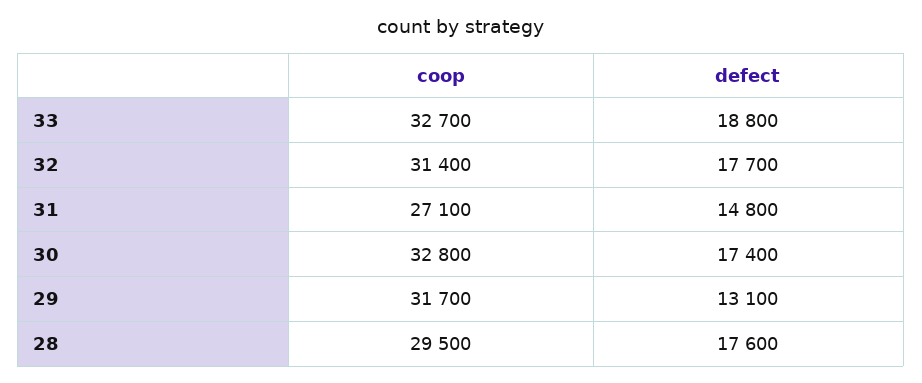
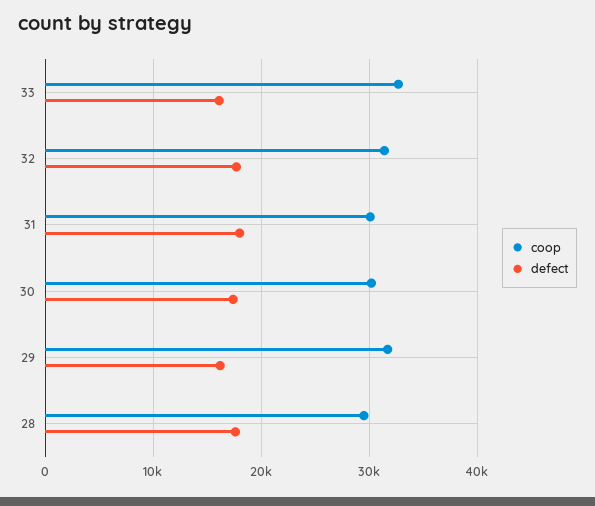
defect, 33: 18800 -> 16000
coop, 31: 27100 -> 30000
defect, 31: 14800 -> 18000
coop, 30: 32800 -> 30000
defect, 29: 13100 -> 16000

